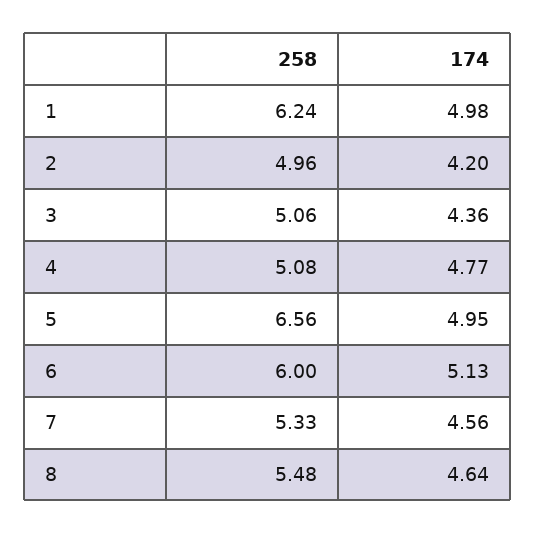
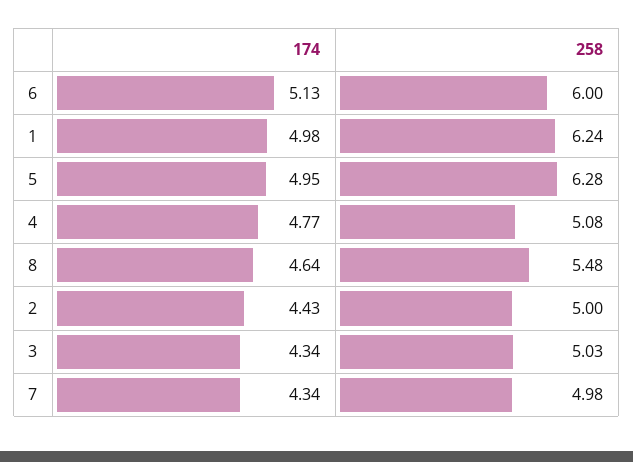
258, 2: 4.96 -> 5
174, 2: 4.2 -> 4.43
258, 3: 5.06 -> 5.03
174, 3: 4.36 -> 4.34
258, 5: 6.56 -> 6.28
258, 7: 5.33 -> 4.98
174, 7: 4.56 -> 4.34

